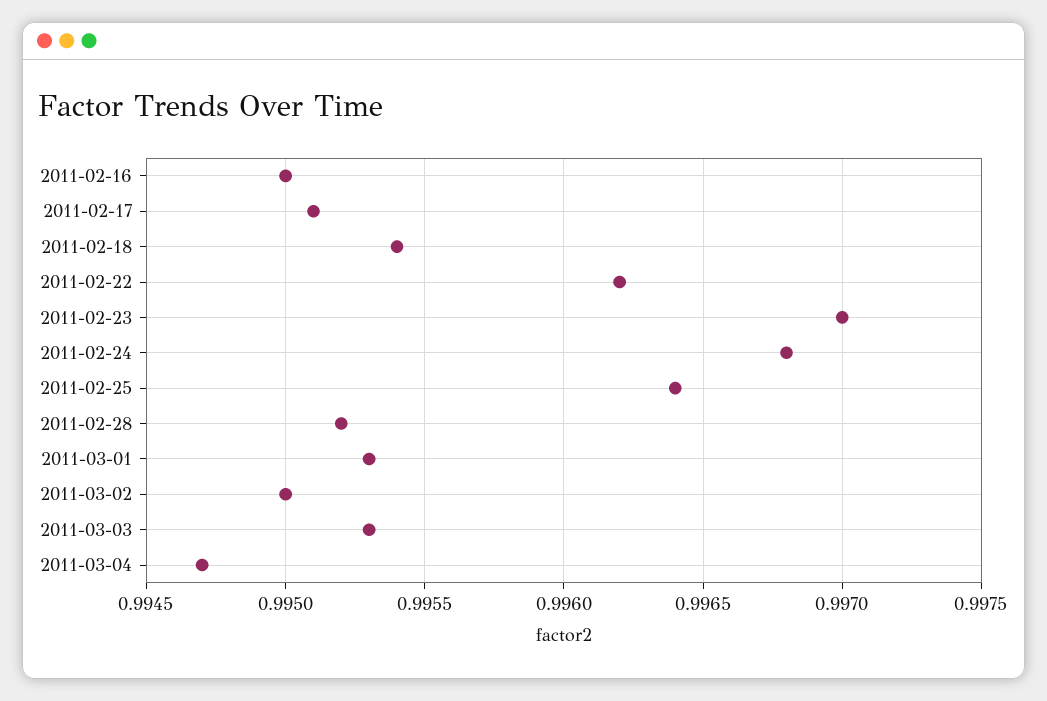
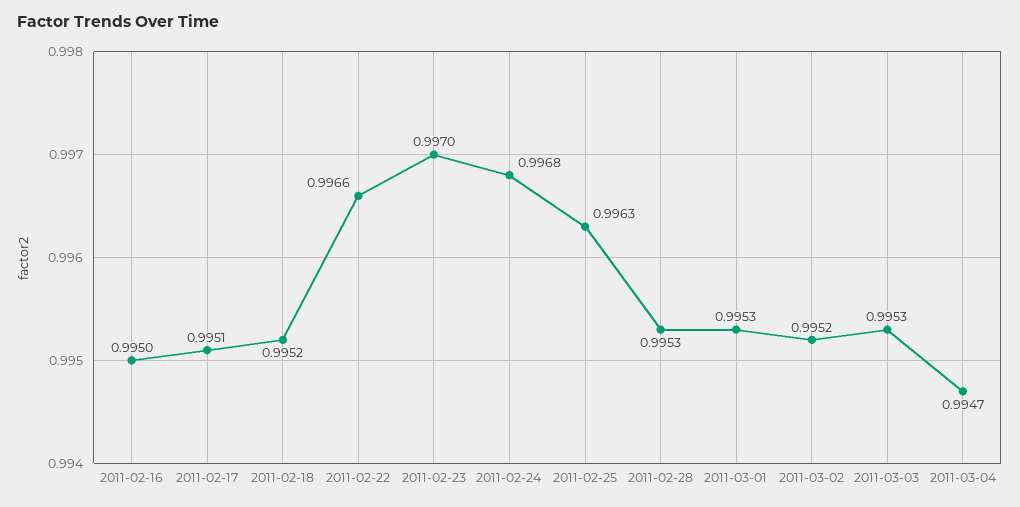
2011-02-18: 0.9954 -> 0.9952
2011-02-22: 0.9962 -> 0.9966
2011-02-25: 0.9964 -> 0.9963
2011-02-28: 0.9952 -> 0.9953
2011-03-02: 0.995 -> 0.9952

